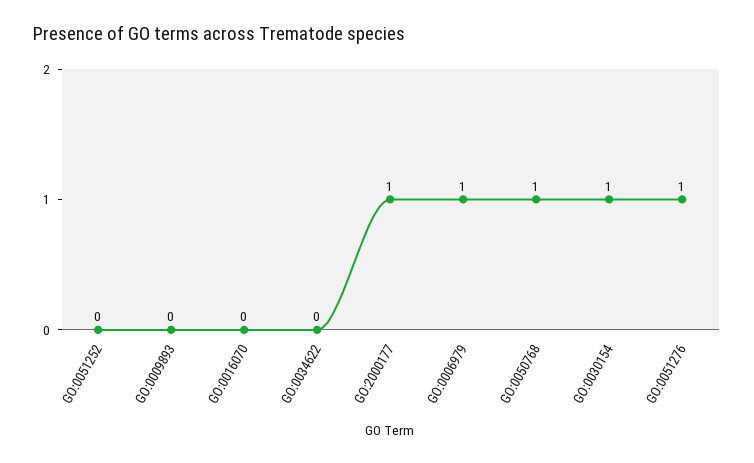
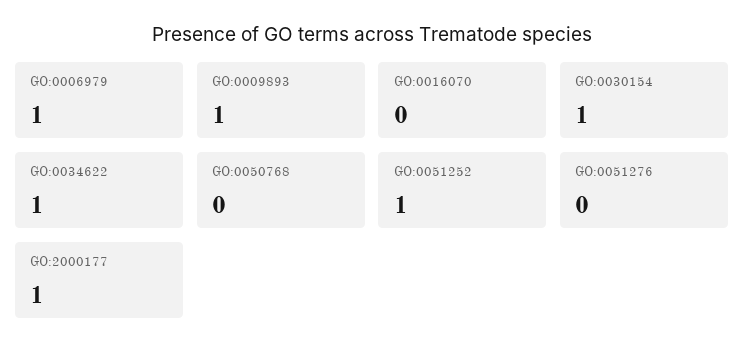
GO:0051252: 0 -> 1
GO:0009893: 0 -> 1
GO:0034622: 0 -> 1
GO:0050768: 1 -> 0
GO:0051276: 1 -> 0

